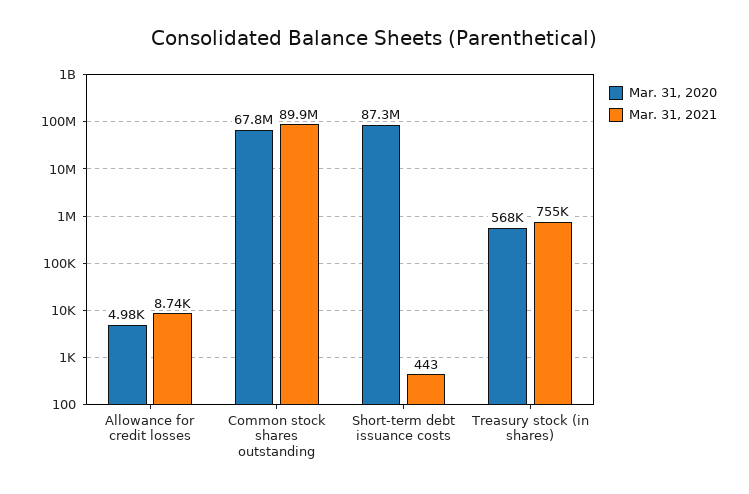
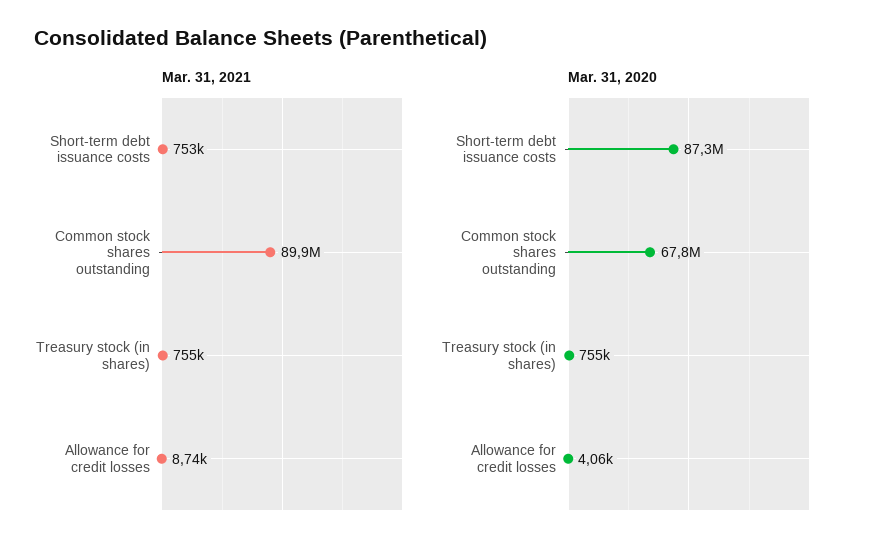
Mar. 31, 2020, Allowance for credit losses: 4980 -> 4060
Mar. 31, 2021, Short-term debt issuance costs: 443 -> 753000
Mar. 31, 2020, Treasury stock (in shares): 568000 -> 755000

